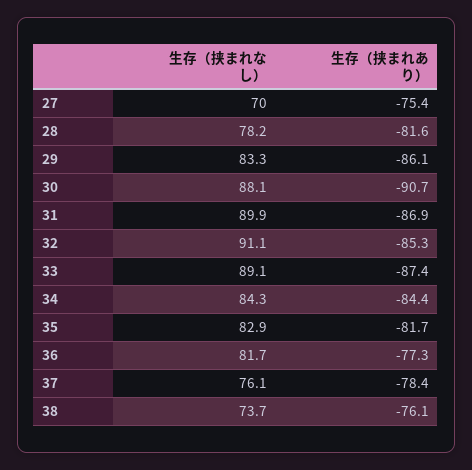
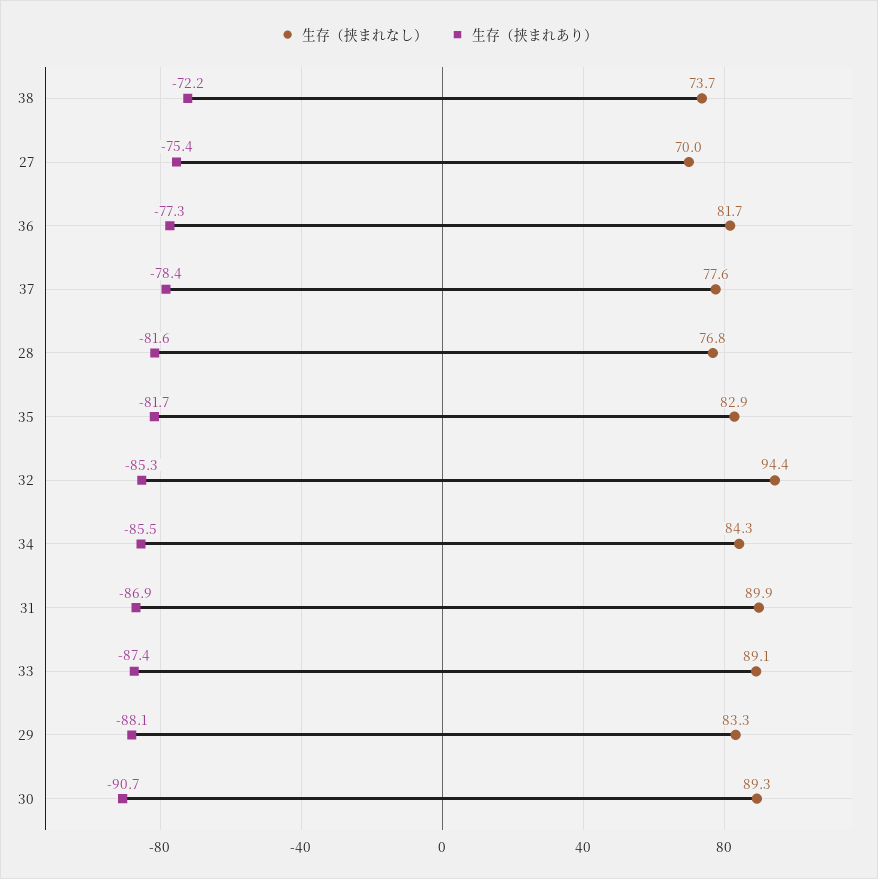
生存（挟まれなし）, 28: 78.2 -> 76.8
生存（挟まれあり）, 29: -86.1 -> -88.1
生存（挟まれなし）, 30: 88.1 -> 89.3
生存（挟まれなし）, 32: 91.1 -> 94.4
生存（挟まれあり）, 34: -84.4 -> -85.5
生存（挟まれなし）, 37: 76.1 -> 77.6
生存（挟まれあり）, 38: -76.1 -> -72.2

